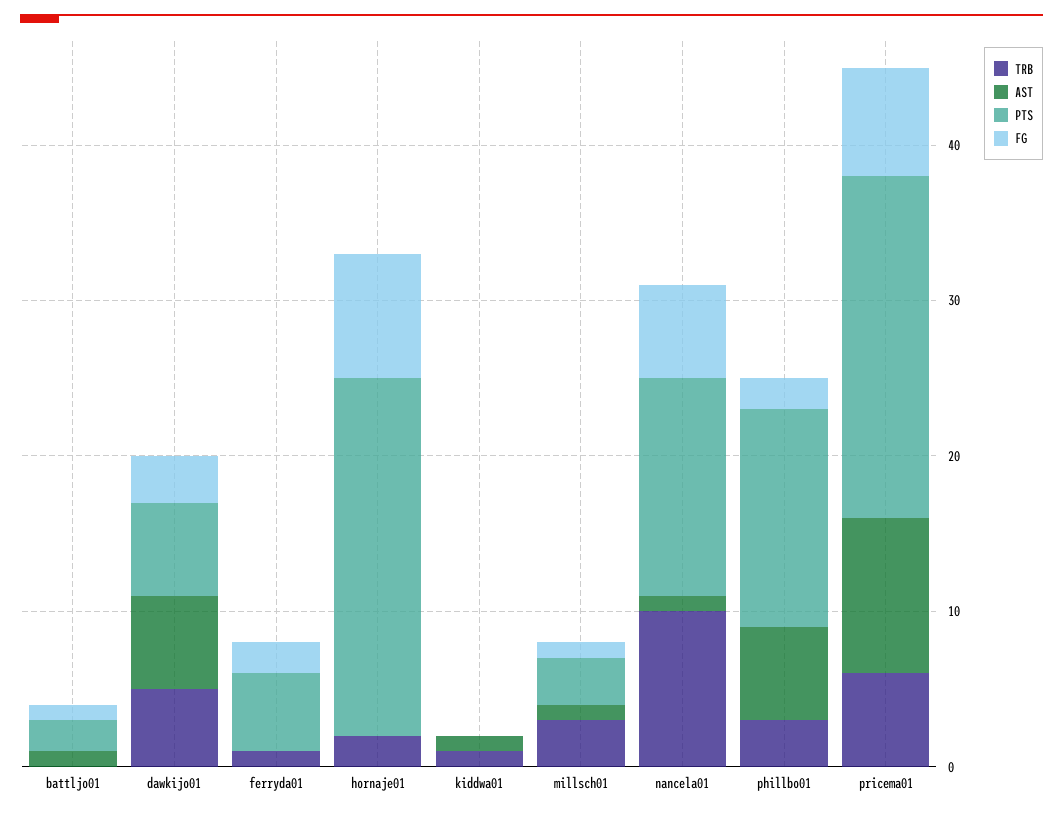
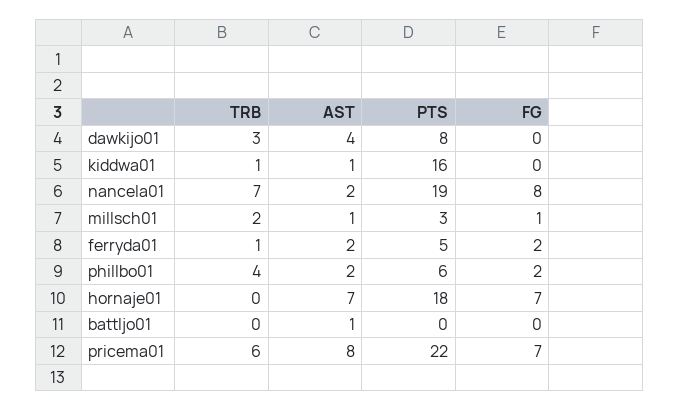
PTS, battljo01: 2 -> 0
FG, battljo01: 1 -> 0
TRB, dawkijo01: 5 -> 3
AST, dawkijo01: 6 -> 4
PTS, dawkijo01: 6 -> 8
FG, dawkijo01: 3 -> 0
AST, ferryda01: 0 -> 2
TRB, hornaje01: 2 -> 0
AST, hornaje01: 0 -> 7
PTS, hornaje01: 23 -> 18
FG, hornaje01: 8 -> 7
PTS, kiddwa01: 0 -> 16
TRB, millsch01: 3 -> 2
TRB, nancela01: 10 -> 7
AST, nancela01: 1 -> 2
PTS, nancela01: 14 -> 19
FG, nancela01: 6 -> 8
TRB, phillbo01: 3 -> 4
AST, phillbo01: 6 -> 2
PTS, phillbo01: 14 -> 6
AST, pricema01: 10 -> 8

